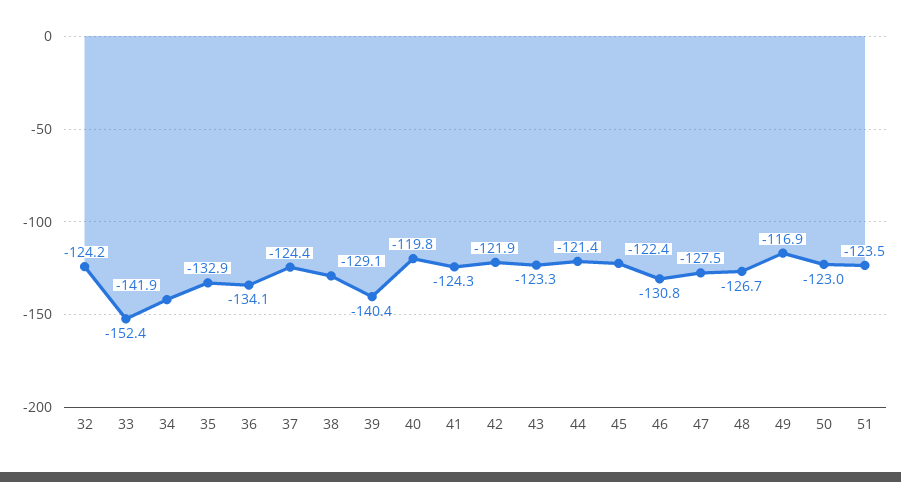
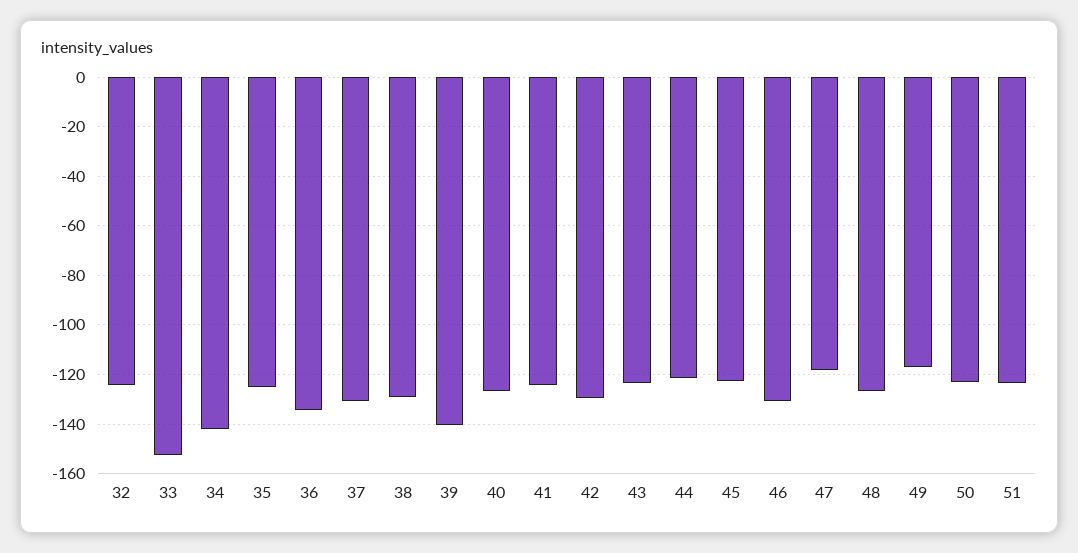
35: -132.9 -> -125
37: -124.4 -> -130
40: -119.8 -> -127.5
42: -121.9 -> -130
47: -127.5 -> -117.5

